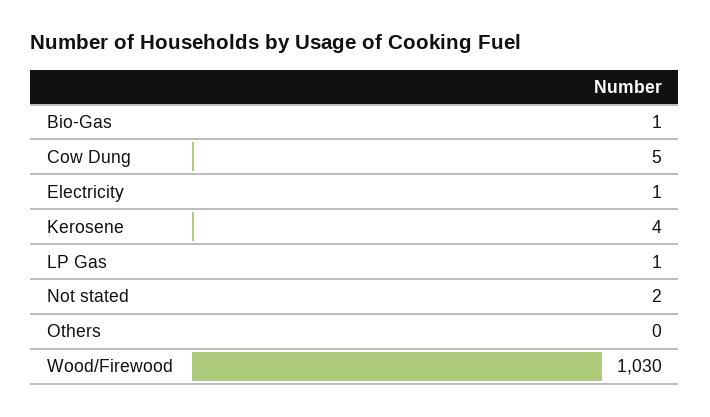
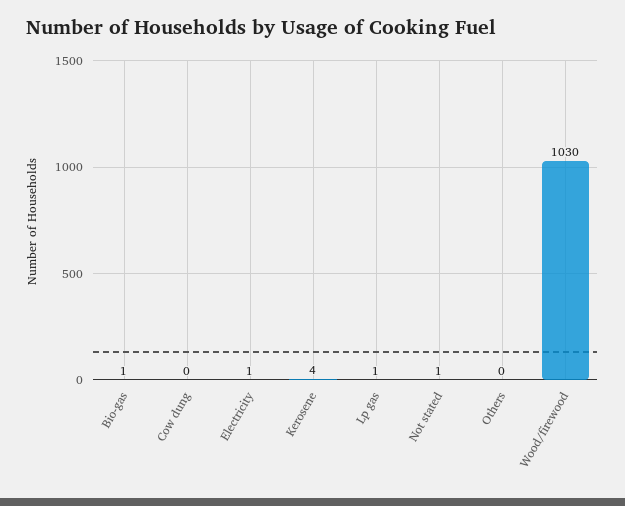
Cow Dung: 5 -> 0
Not stated: 2 -> 1

